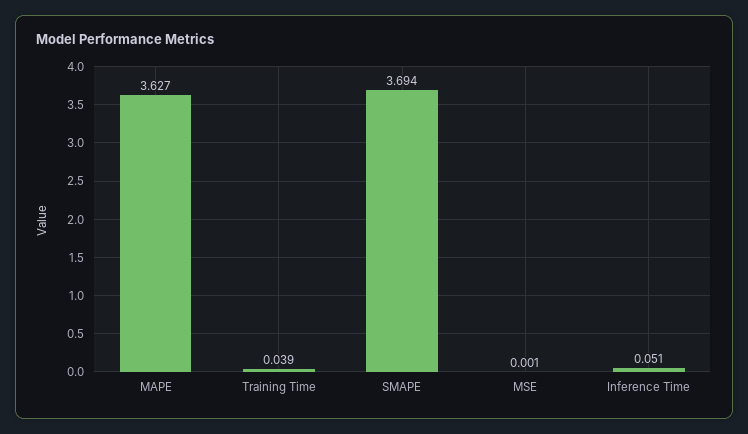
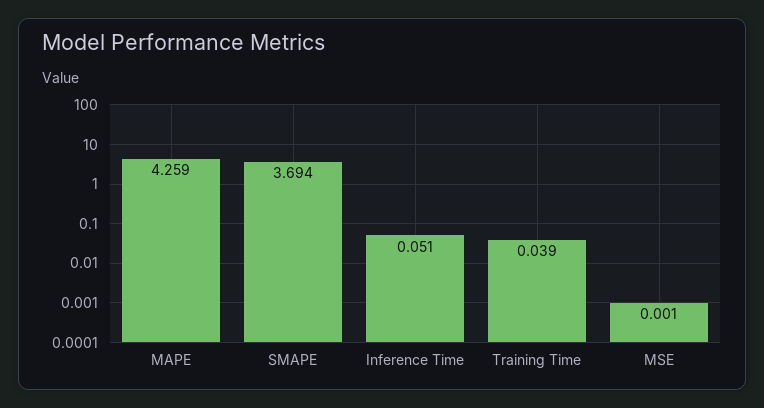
MAPE: 3.627 -> 4.259

